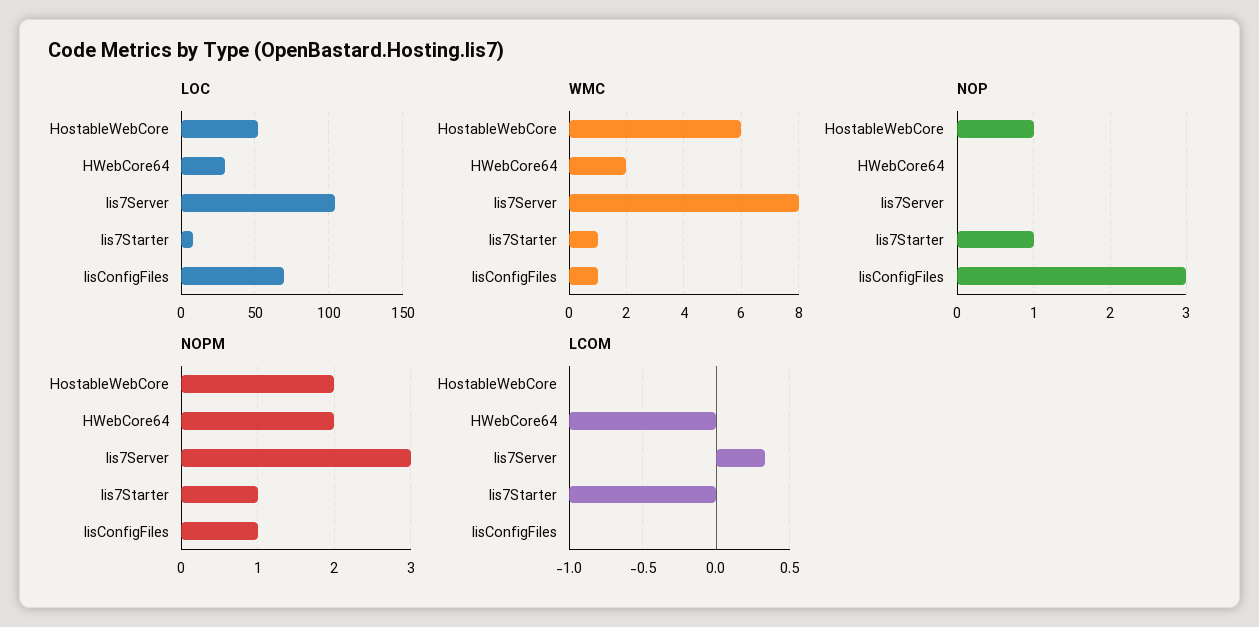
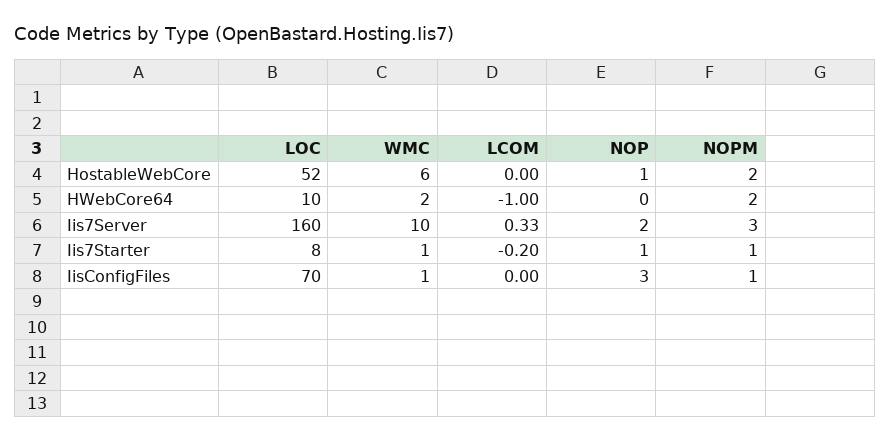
LOC, HWebCore64: 30 -> 10
LOC, Iis7Server: 105 -> 160
WMC, Iis7Server: 8 -> 10
NOP, Iis7Server: 0 -> 2
LCOM, Iis7Starter: -1 -> -0.2

